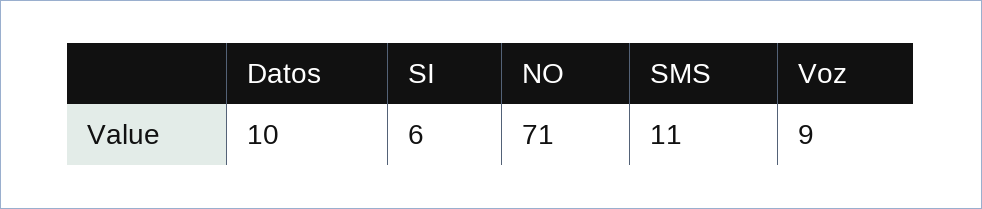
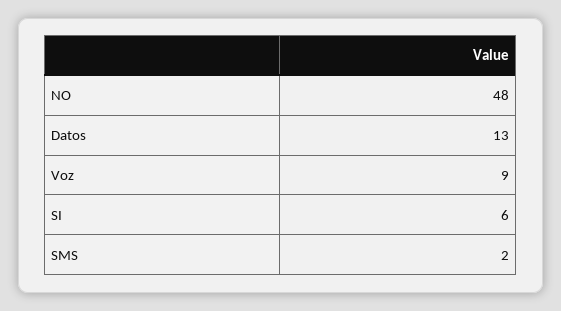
Datos: 10 -> 13
NO: 71 -> 48
SMS: 11 -> 2

